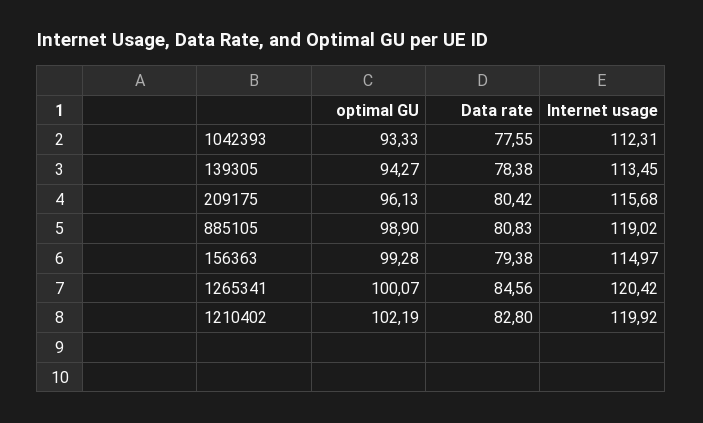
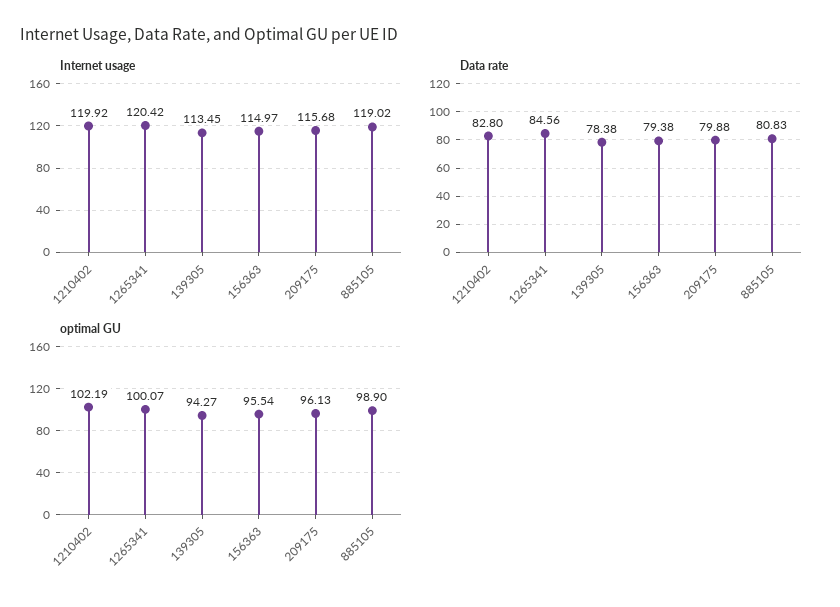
optimal GU, 1042393: 93.33 -> none
Data rate, 1042393: 77.55 -> none
Internet usage, 1042393: 112.31 -> none
Data rate, 209175: 80.42 -> 79.88
optimal GU, 156363: 99.28 -> 95.54

